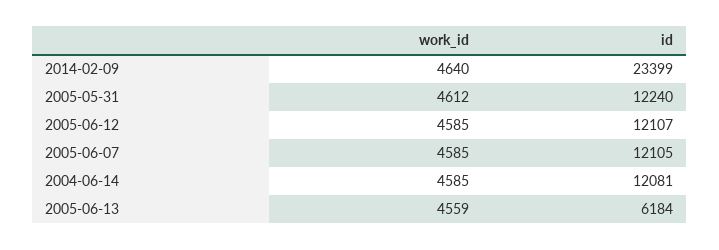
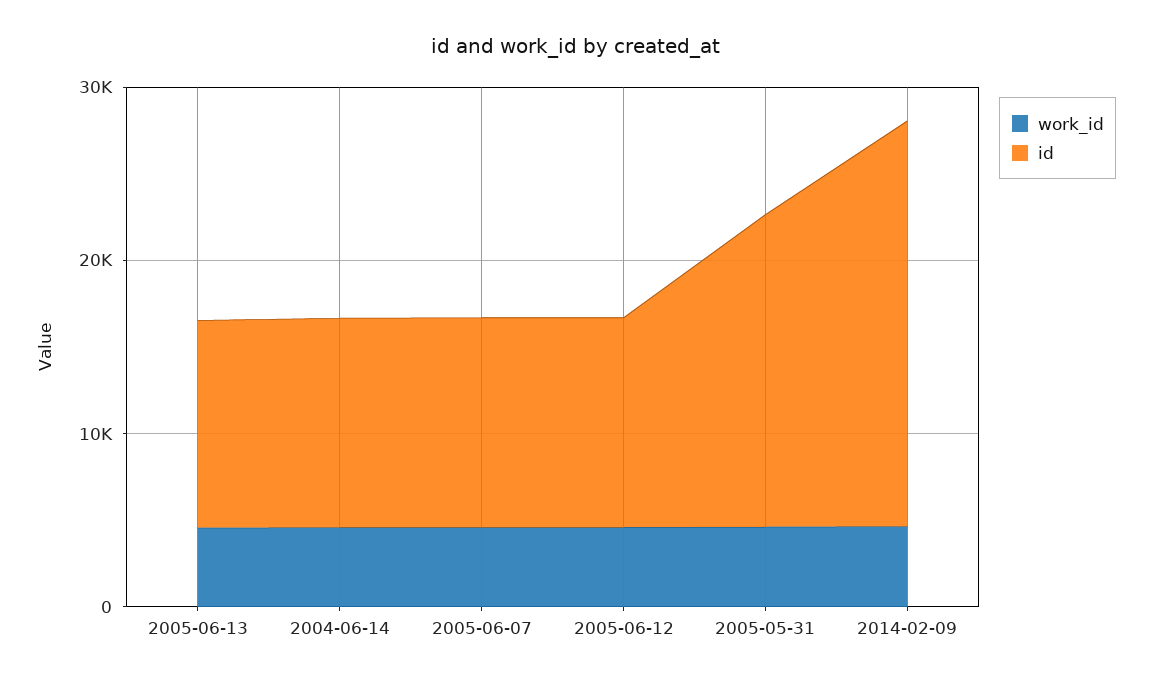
id, 2005-05-31: 12240 -> 18000
id, 2005-06-13: 6184 -> 12000

